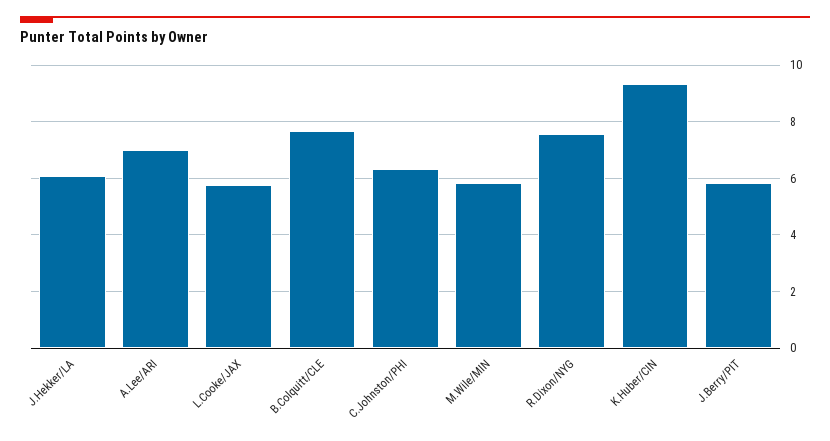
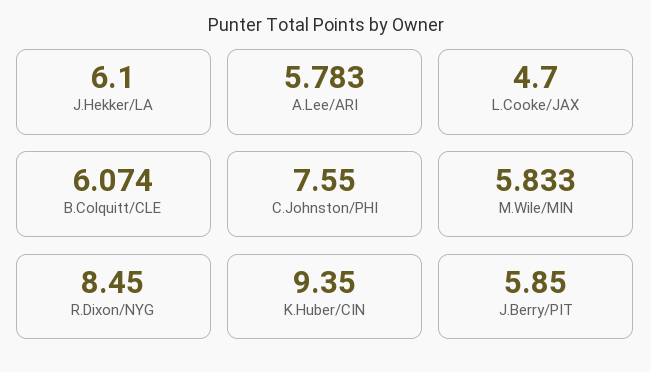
A.Lee/ARI: 7 -> 5.783
L.Cooke/JAX: 5.75 -> 4.7
B.Colquitt/CLE: 7.75 -> 6.074
C.Johnston/PHI: 6.25 -> 7.55
R.Dixon/NYG: 7.5 -> 8.45

